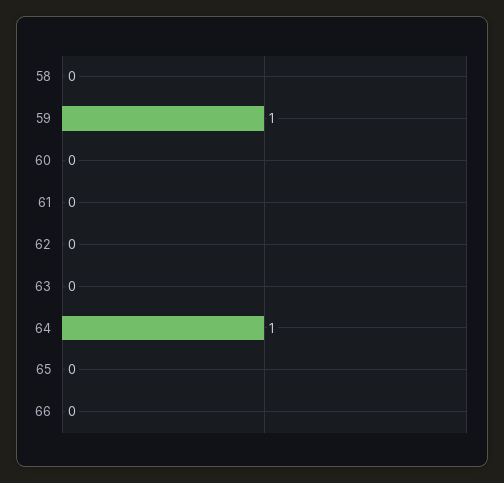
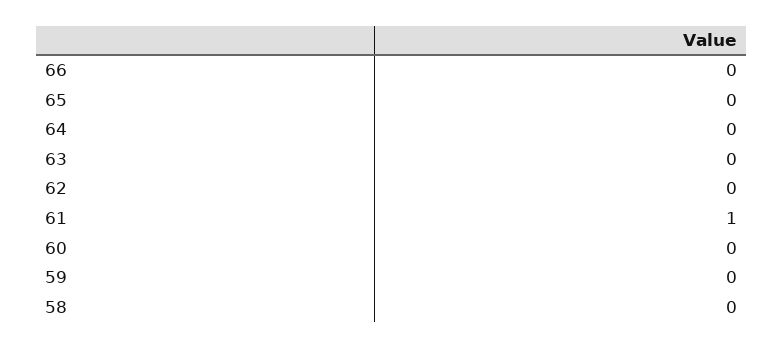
59: 1 -> 0
61: 0 -> 1
64: 1 -> 0

